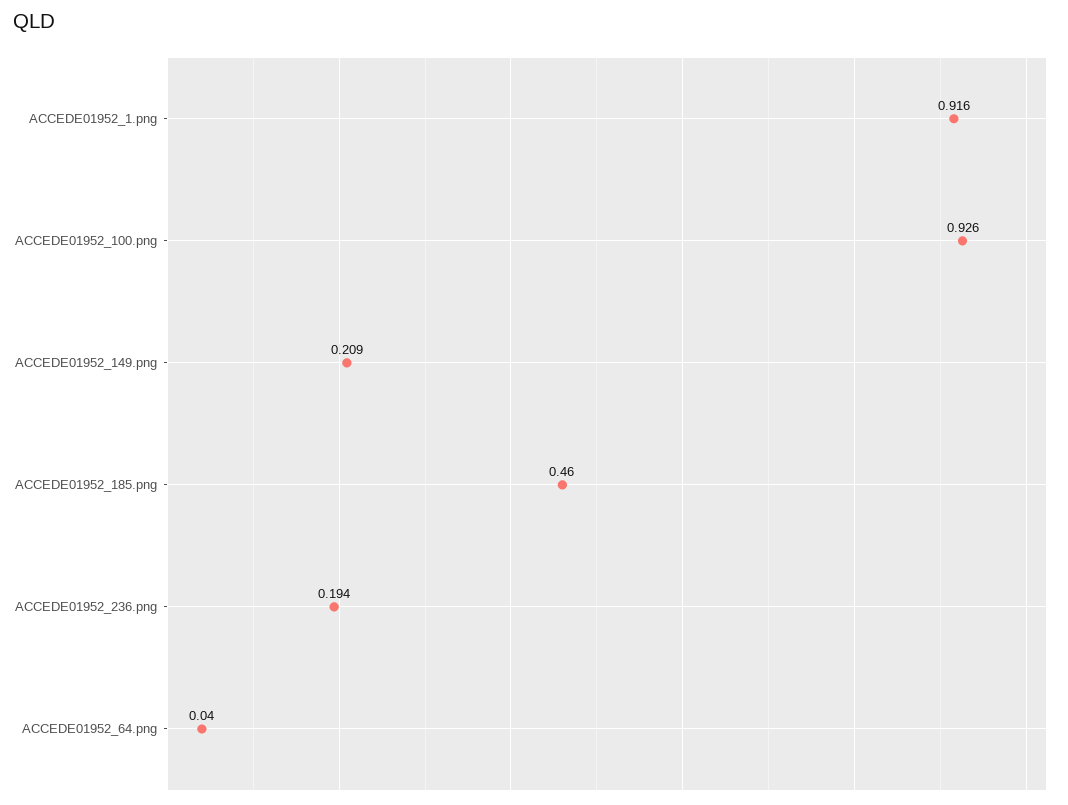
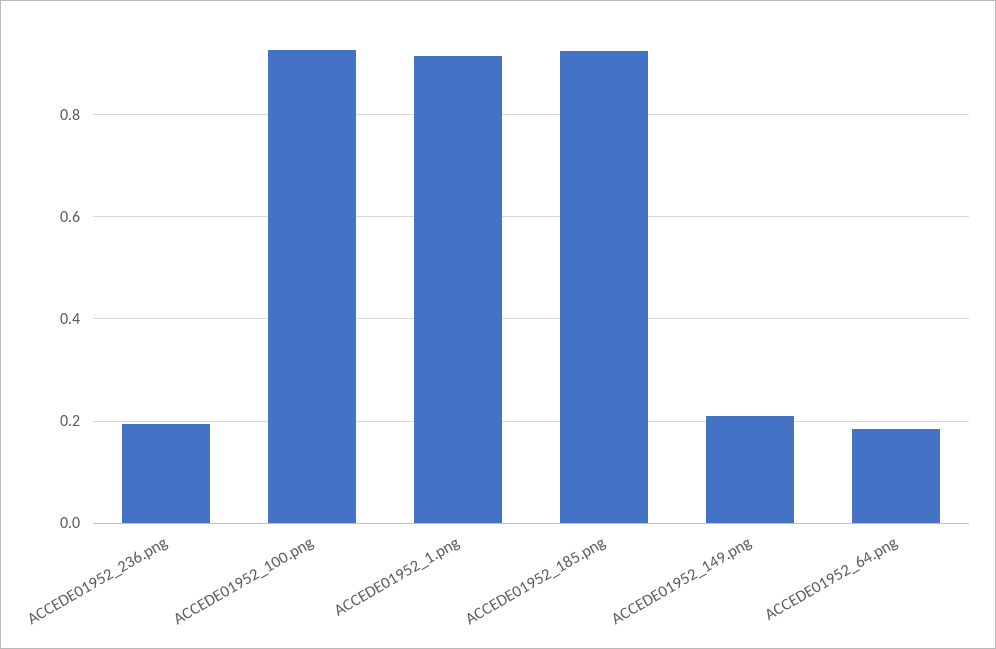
ACCEDE01952_185.png: 0.46 -> 0.92
ACCEDE01952_64.png: 0.04 -> 0.18

